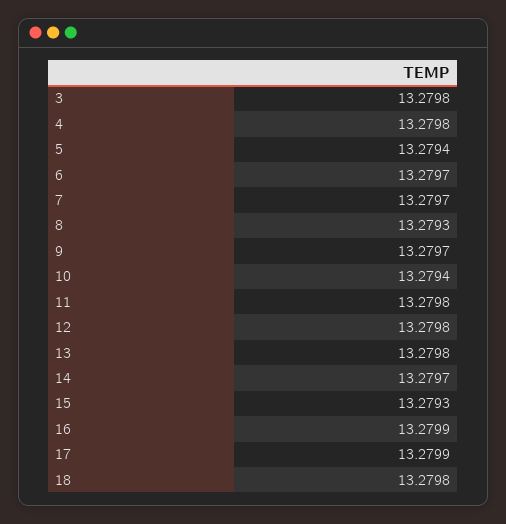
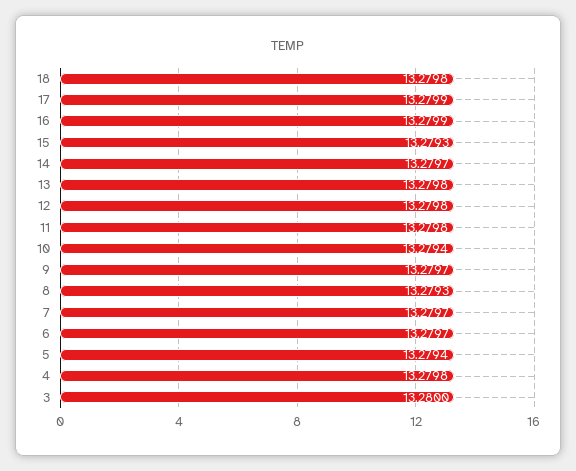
3: 13.2798 -> 13.28

